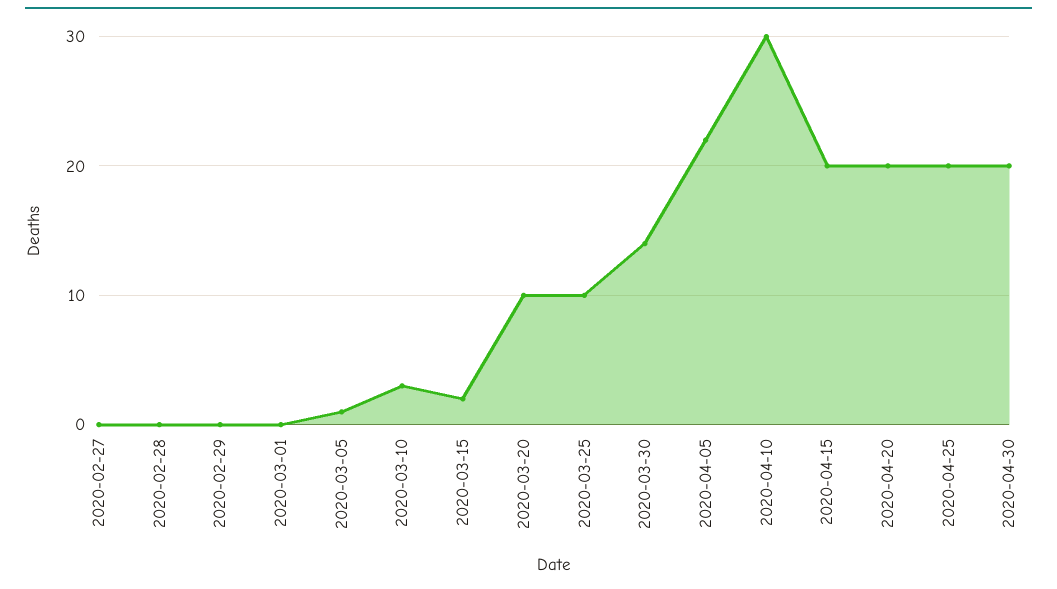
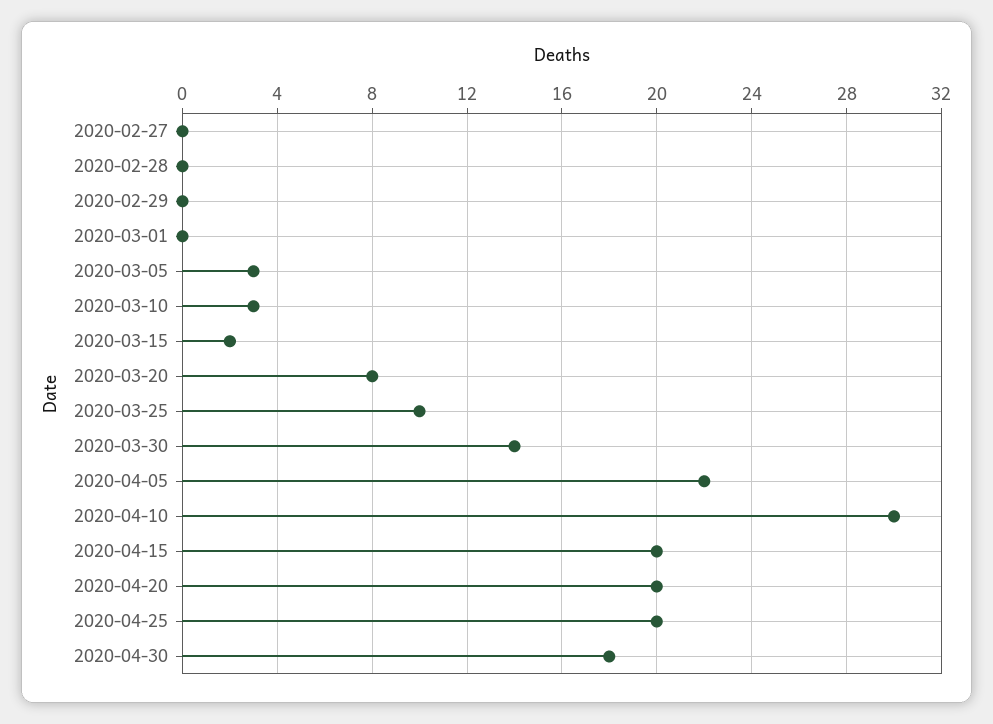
2020-03-05: 1 -> 3
2020-03-20: 10 -> 8
2020-04-30: 20 -> 18

